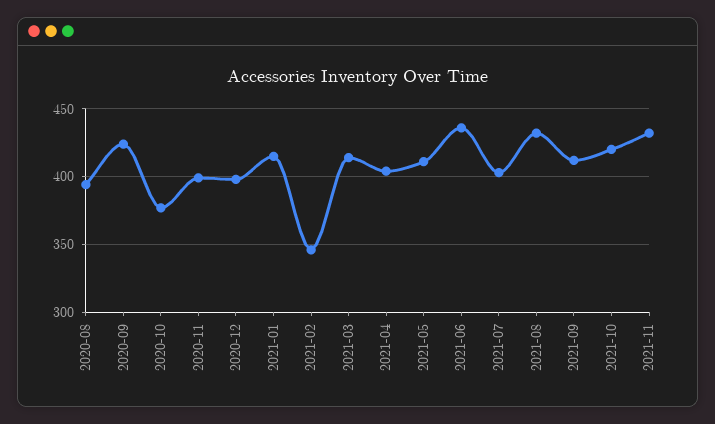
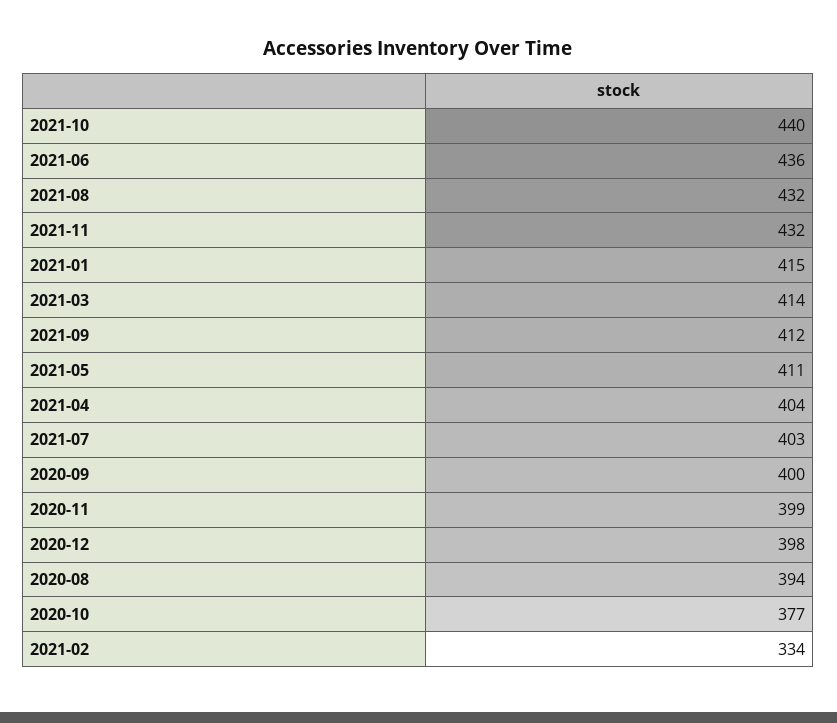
2020-09: 425 -> 400
2021-02: 345 -> 334
2021-10: 420 -> 440

